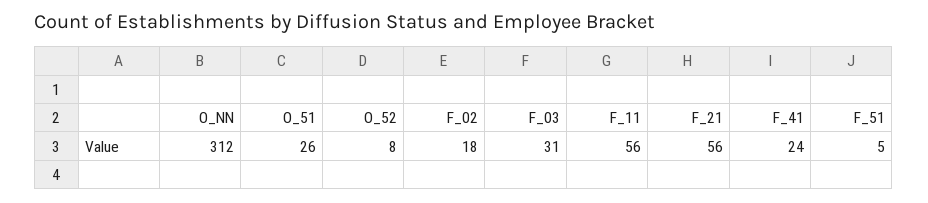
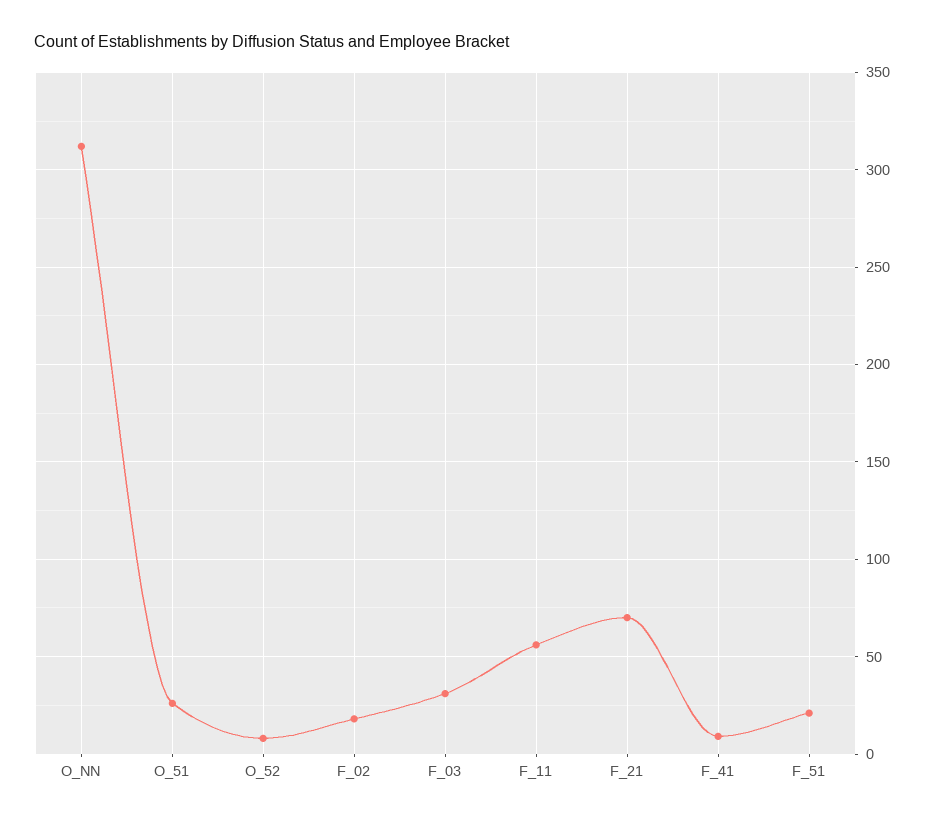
F_21: 56 -> 70
F_41: 24 -> 10
F_51: 5 -> 20

